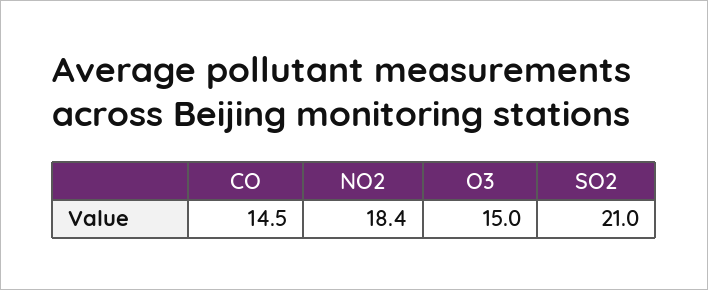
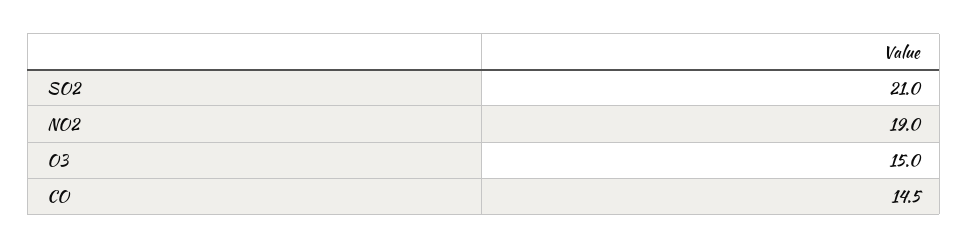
NO2: 18.4 -> 19

